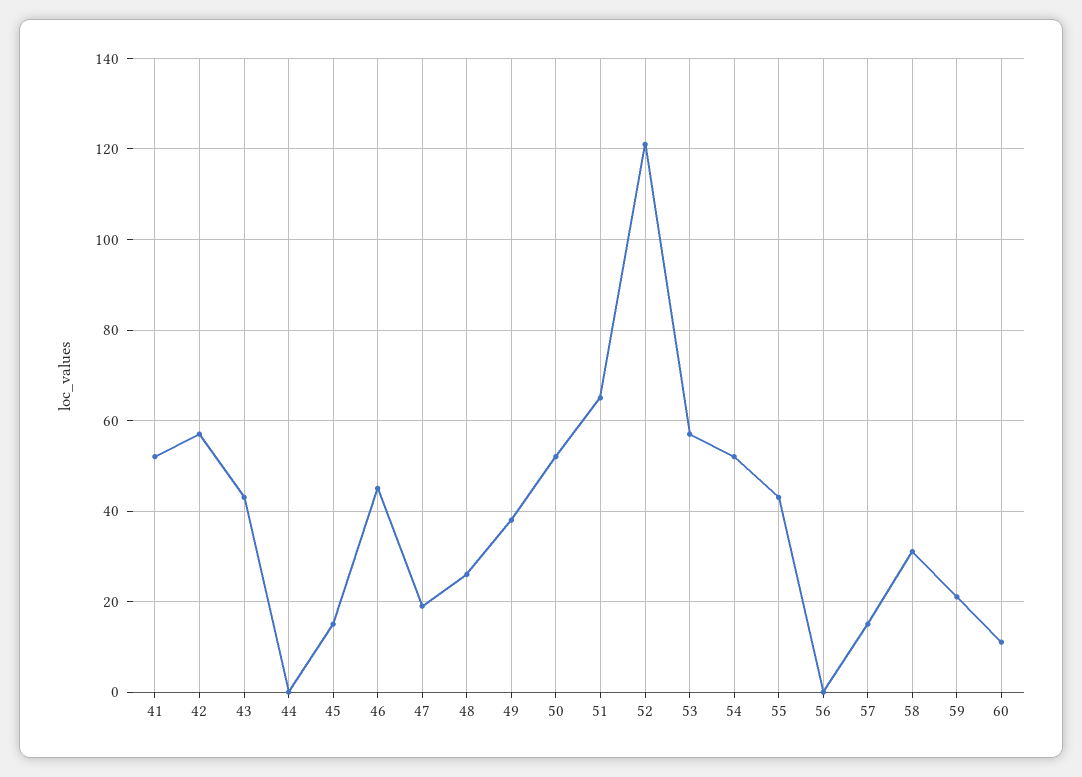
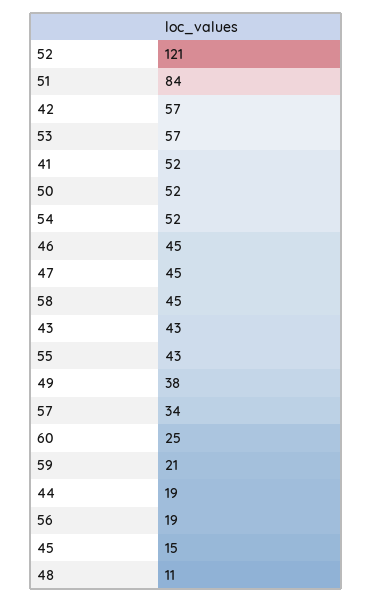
44: 0 -> 19
47: 20 -> 45
48: 25 -> 11
51: 65 -> 84
56: 0 -> 19
57: 15 -> 34
58: 30 -> 45
60: 10 -> 25

